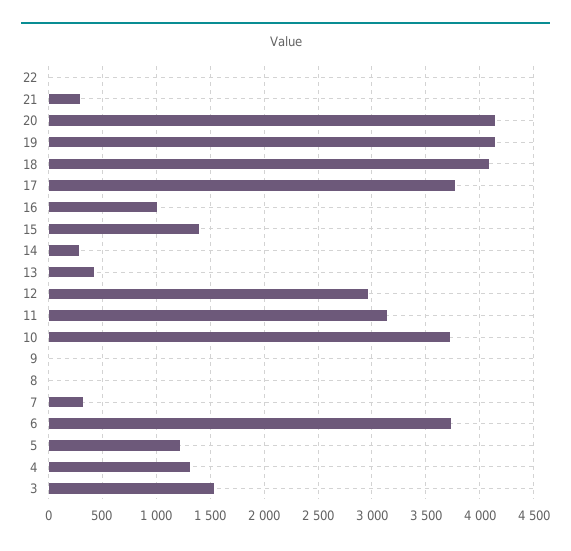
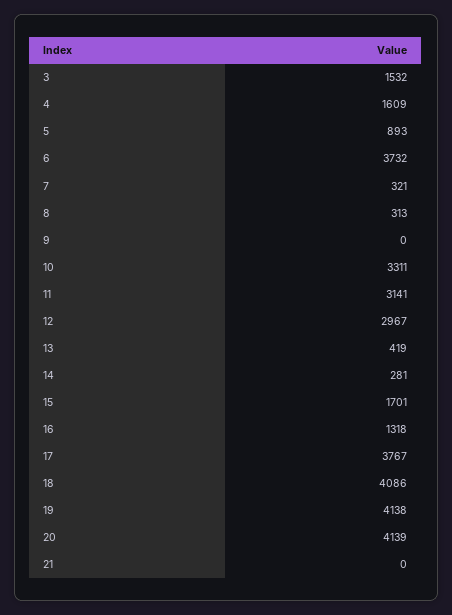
22: 0 -> none
21: 300 -> 0
16: 1000 -> 1318
15: 1400 -> 1701
10: 3700 -> 3311
8: 0 -> 313
5: 1200 -> 893
4: 1300 -> 1609

